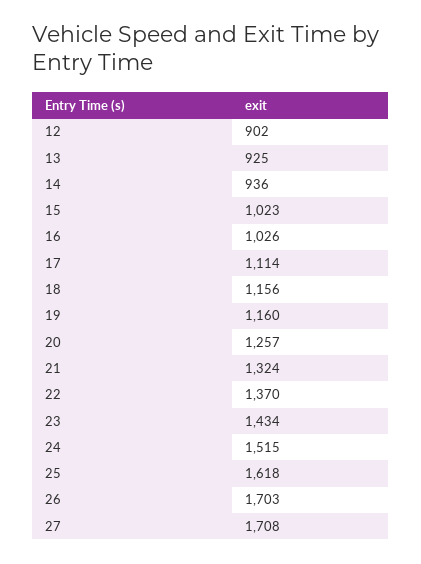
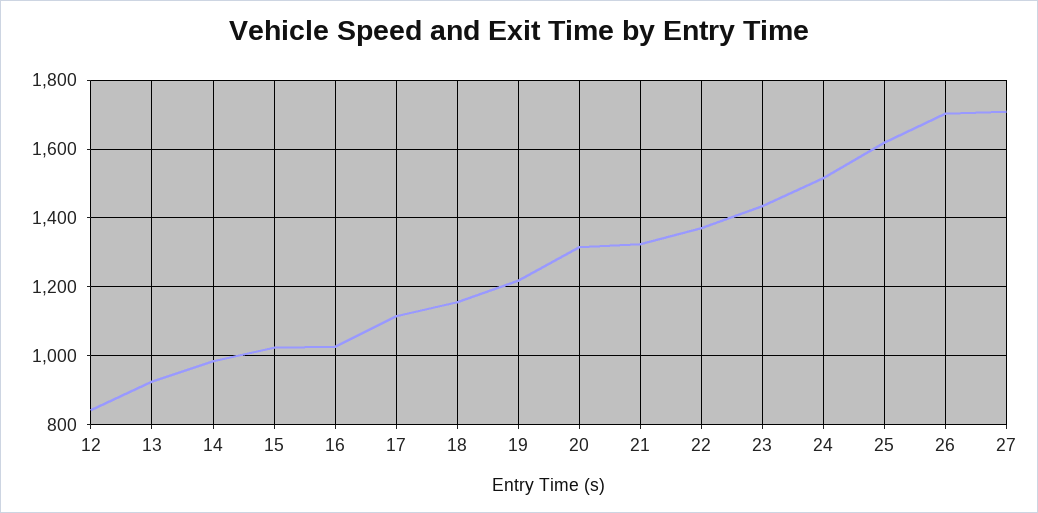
12: 902 -> 840
14: 936 -> 980
19: 1160 -> 1220
20: 1257 -> 1320

